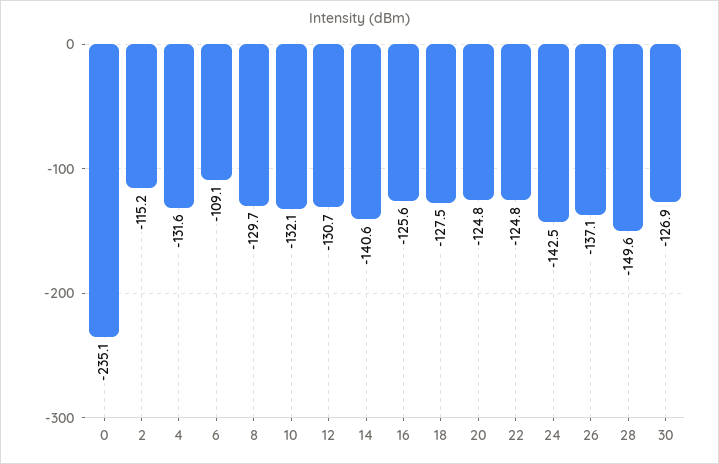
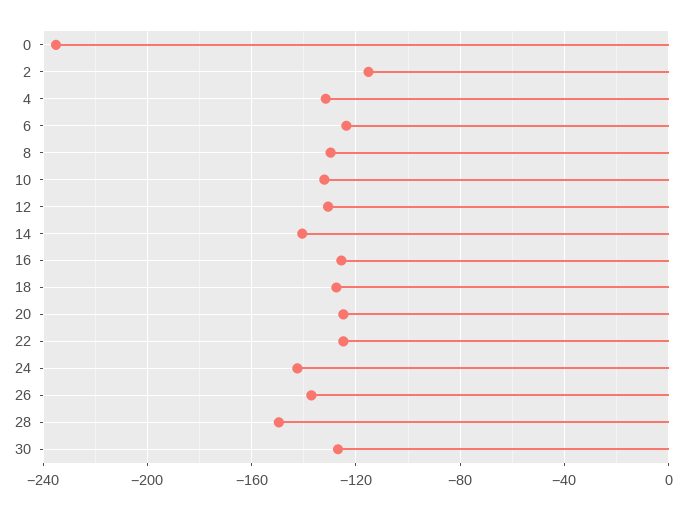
6: -109.1 -> -125

